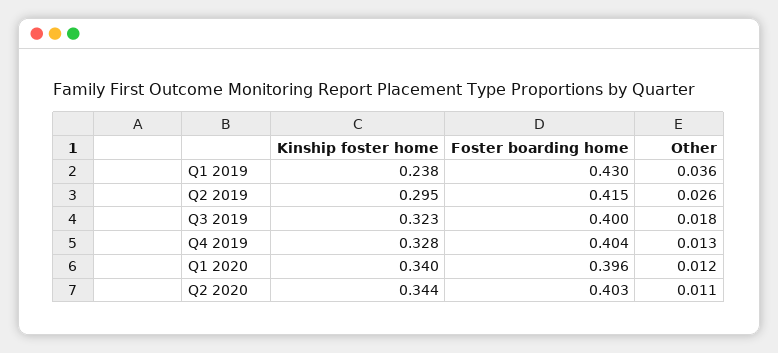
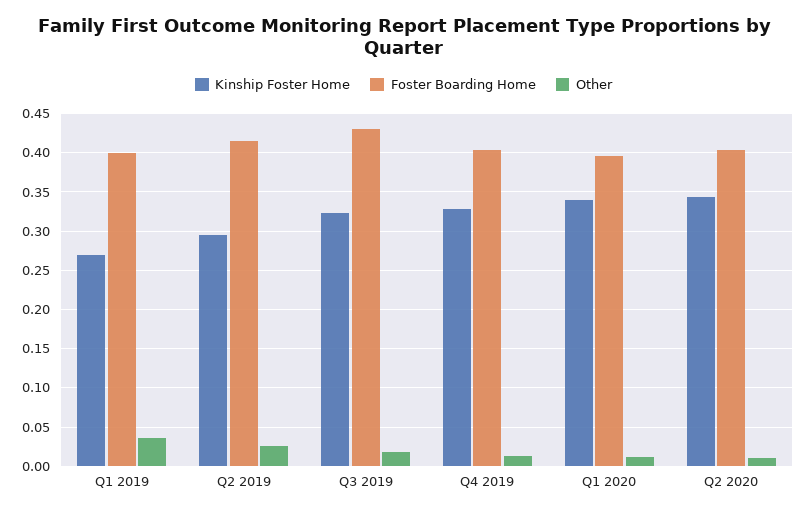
Kinship foster home, Q1 2019: 0.238 -> 0.27
Foster boarding home, Q1 2019: 0.43 -> 0.4
Foster boarding home, Q3 2019: 0.4 -> 0.43

